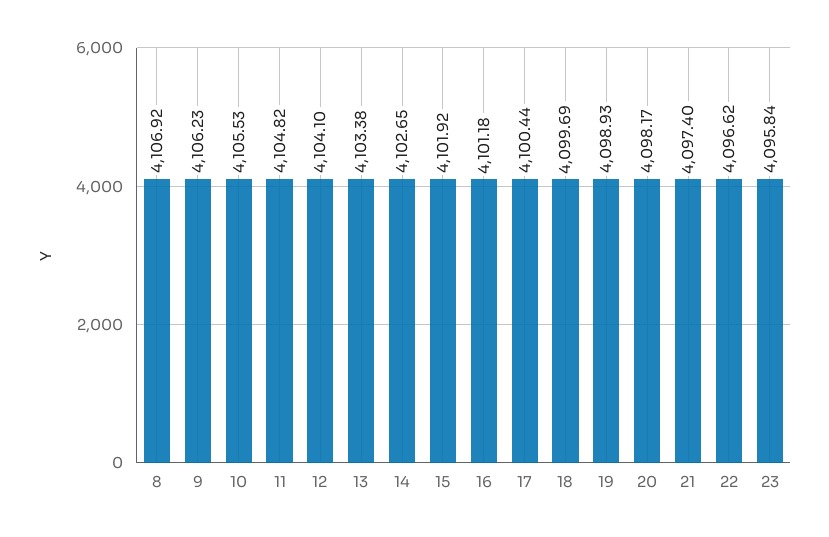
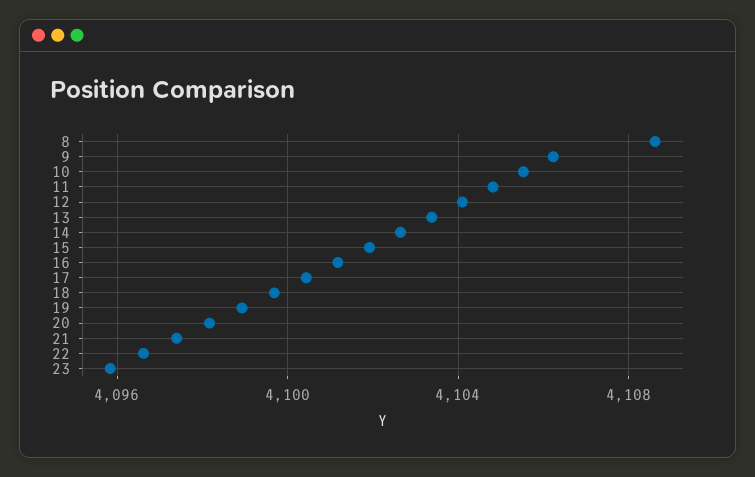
8: 4106.92 -> 4108.5

